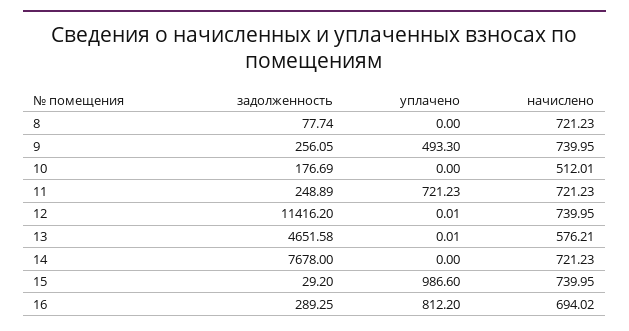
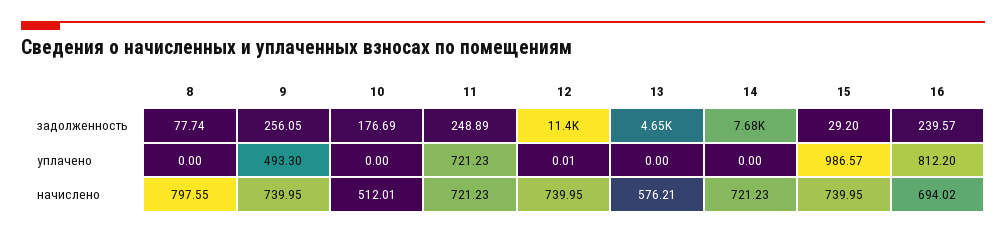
начислено, 8: 721.23 -> 797.55
уплачено, 13: 0.01 -> 0
уплачено, 15: 986.6 -> 986.57
задолженность, 16: 289.25 -> 239.57

